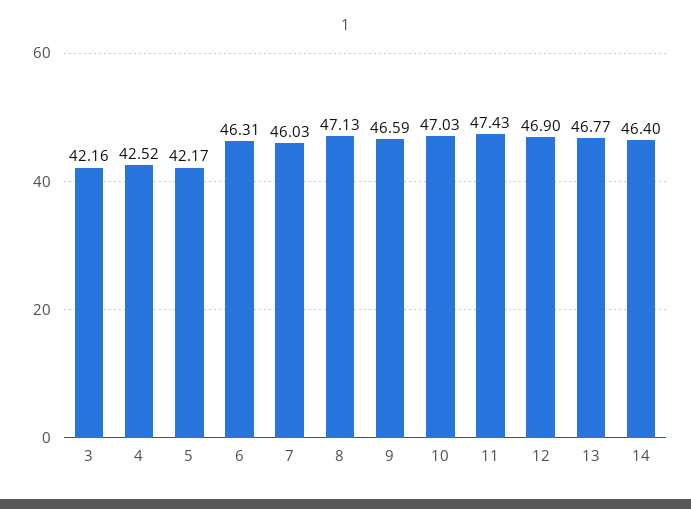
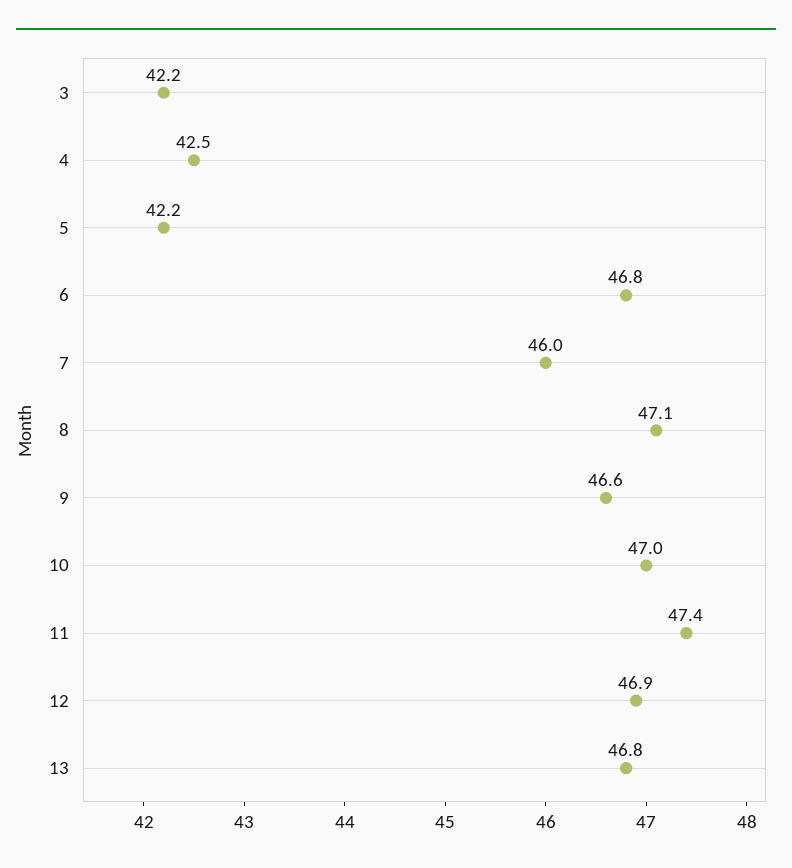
6: 46.31 -> 46.8
14: 46.4 -> none

